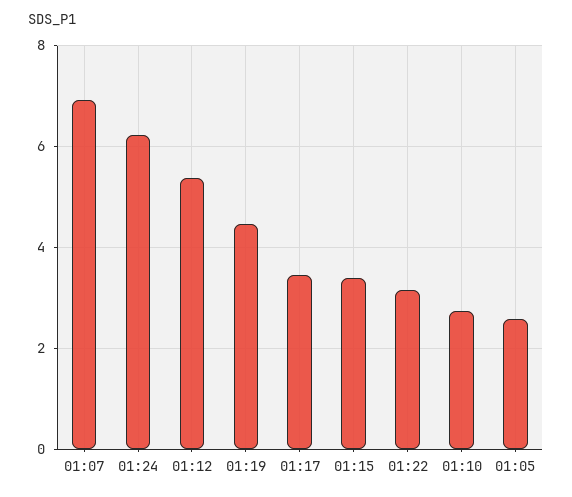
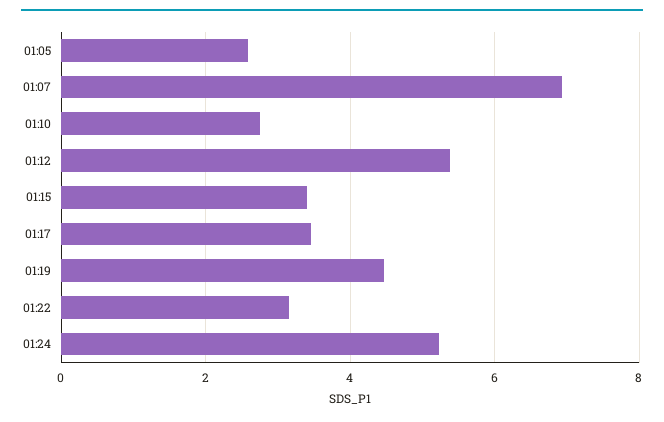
01:24: 6.2 -> 5.2

